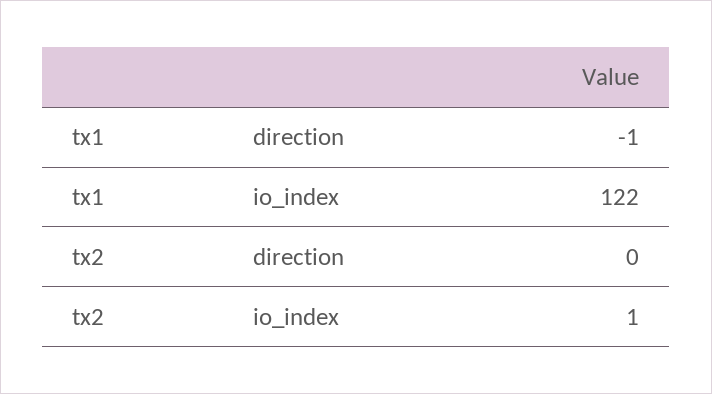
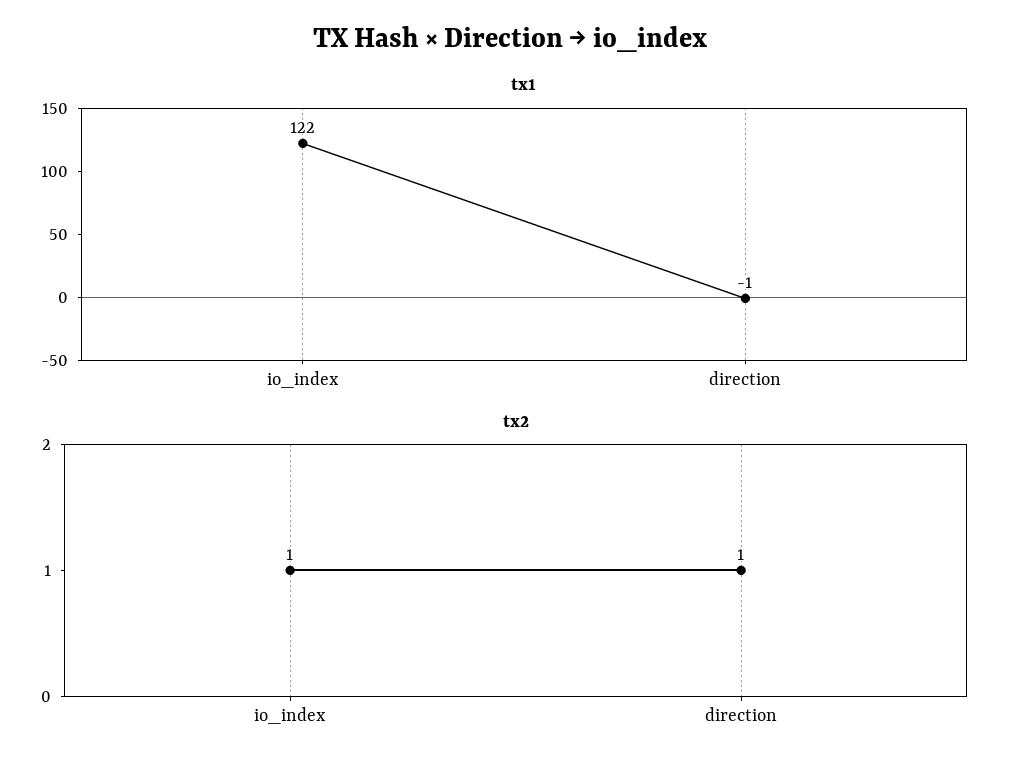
tx2, direction: 0 -> 1

